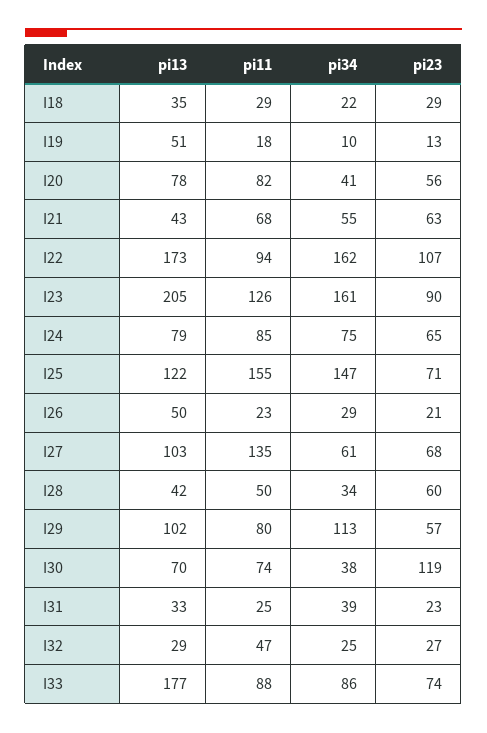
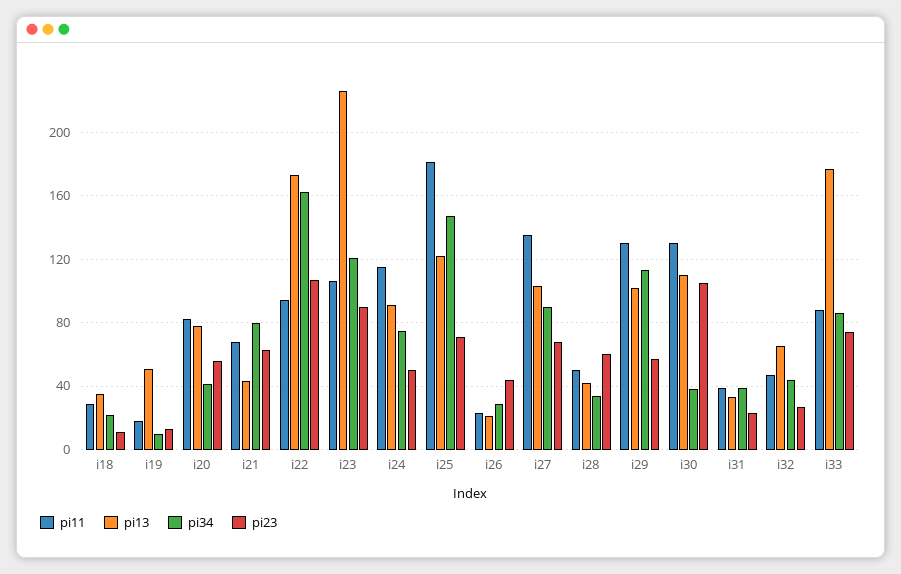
pi23, I18: 29 -> 10
pi34, I21: 55 -> 80
pi13, I23: 205 -> 225
pi11, I23: 126 -> 105
pi34, I23: 161 -> 120
pi13, I24: 79 -> 90
pi11, I24: 85 -> 115
pi23, I24: 65 -> 50
pi11, I25: 155 -> 180
pi13, I26: 50 -> 20
pi23, I26: 21 -> 45
pi34, I27: 61 -> 90
pi11, I29: 80 -> 130
pi13, I30: 70 -> 110
pi11, I30: 74 -> 130
pi23, I30: 119 -> 105
pi11, I31: 25 -> 40
pi13, I32: 29 -> 65
pi34, I32: 25 -> 45

